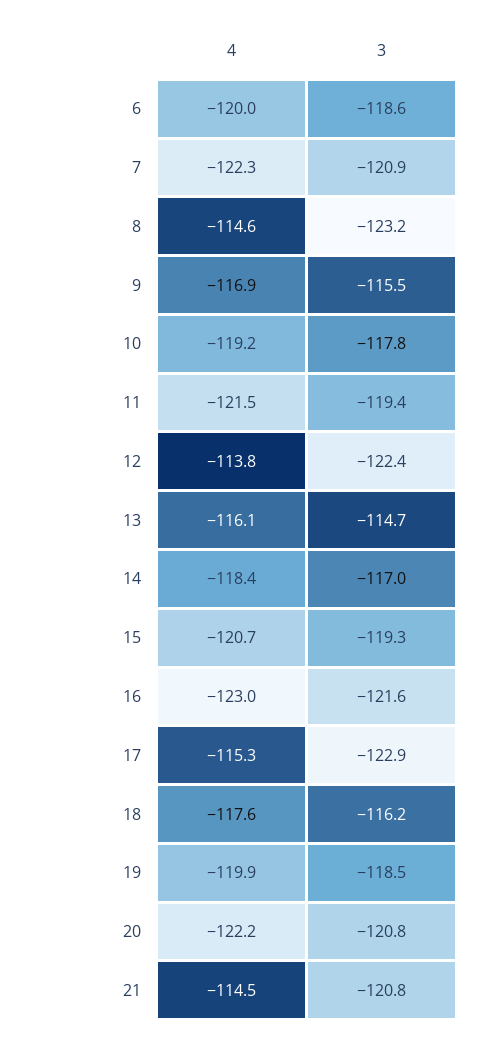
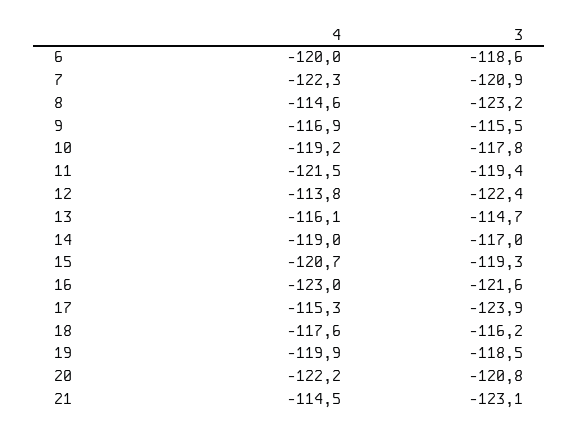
4, 14: -118.4 -> -119
3, 17: -122.9 -> -123.9
3, 21: -120.8 -> -123.1

